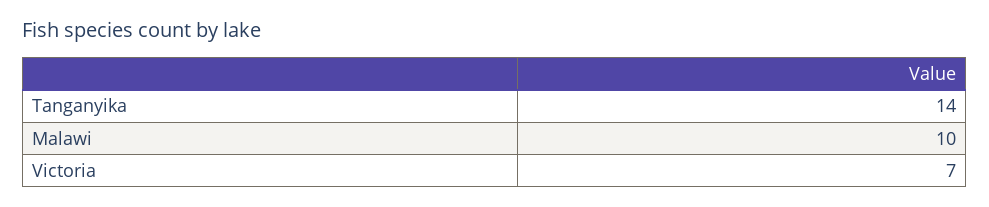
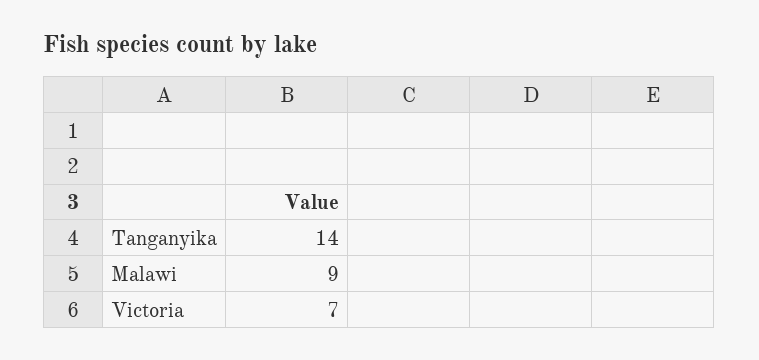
Malawi: 10 -> 9

